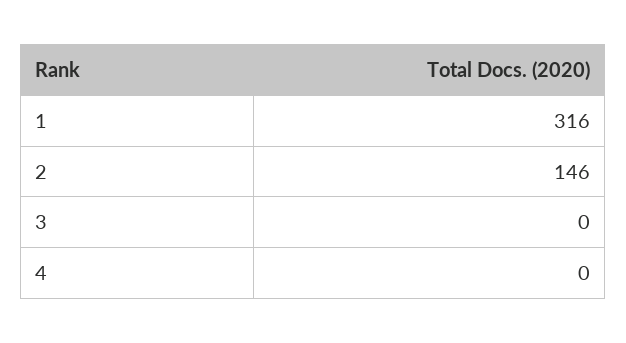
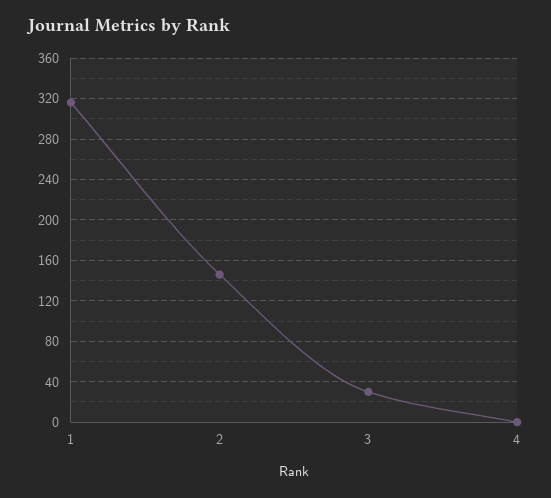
3: 0 -> 30

